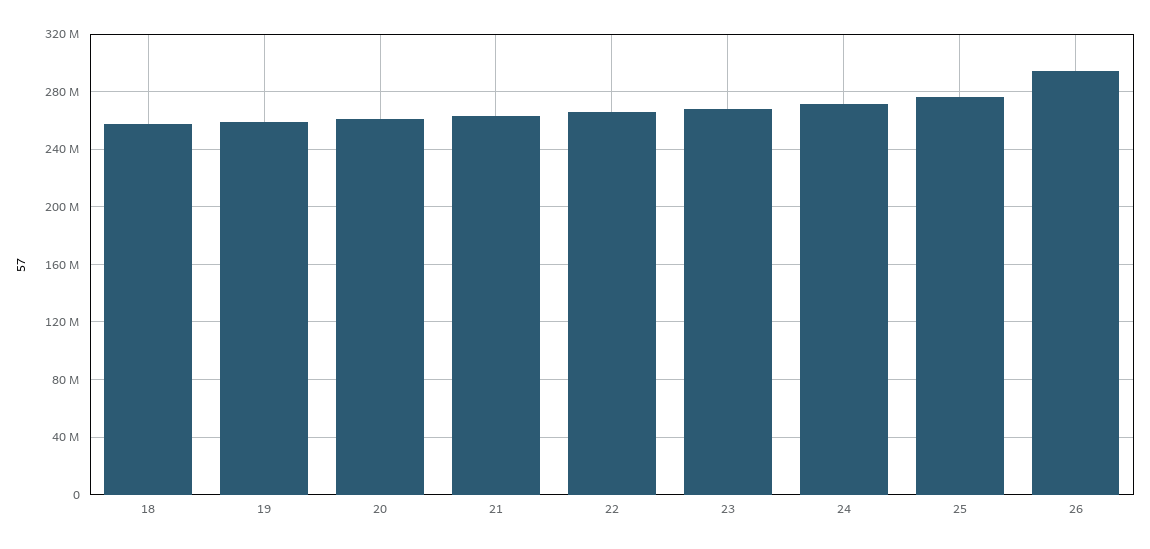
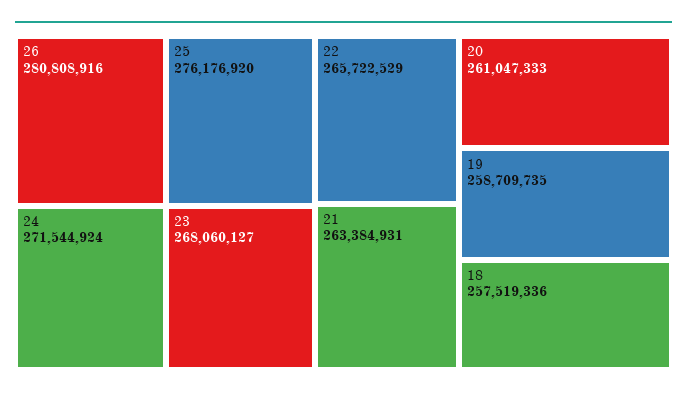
26: 295000000 -> 280808916

